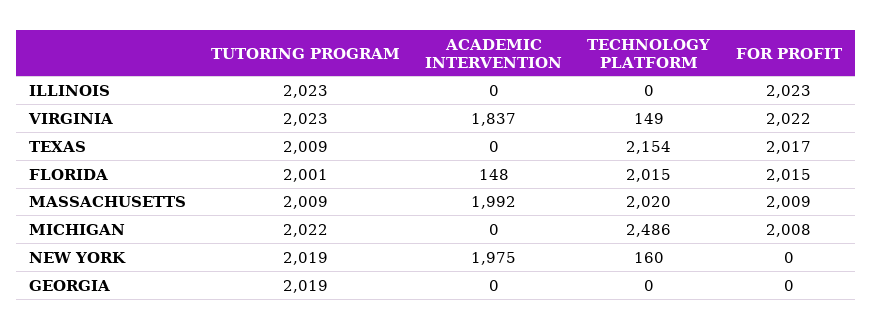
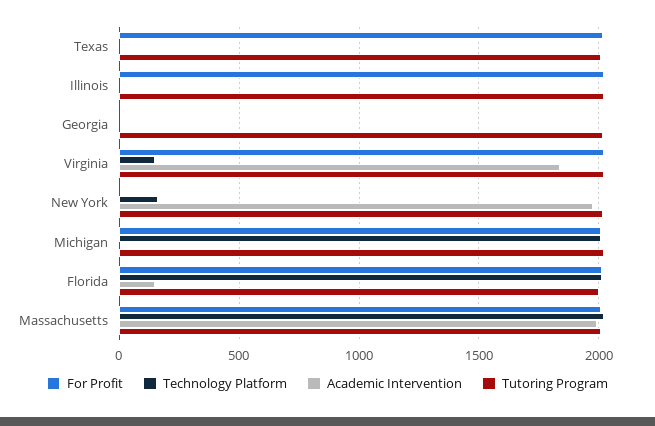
TECHNOLOGY PLATFORM, TEXAS: 2154 -> 0
TECHNOLOGY PLATFORM, MICHIGAN: 2486 -> 2000

